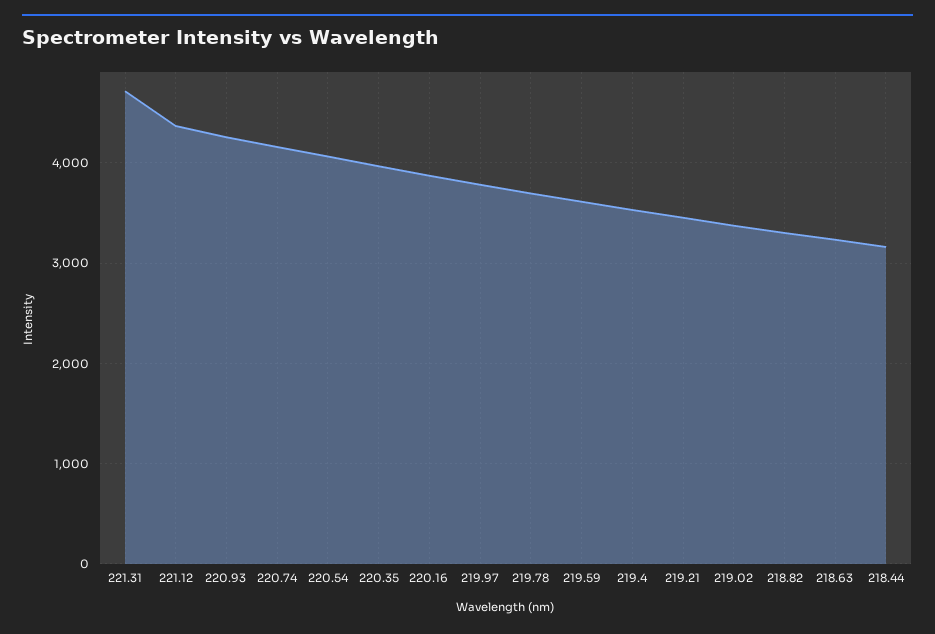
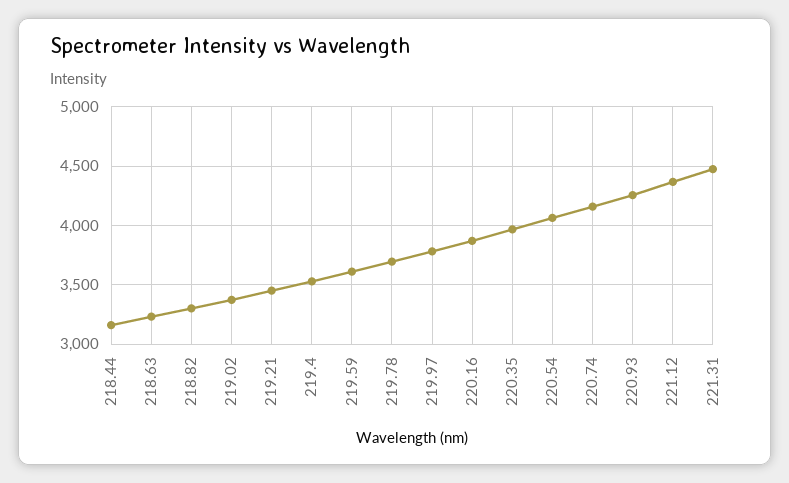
221.31: 4700 -> 4500

